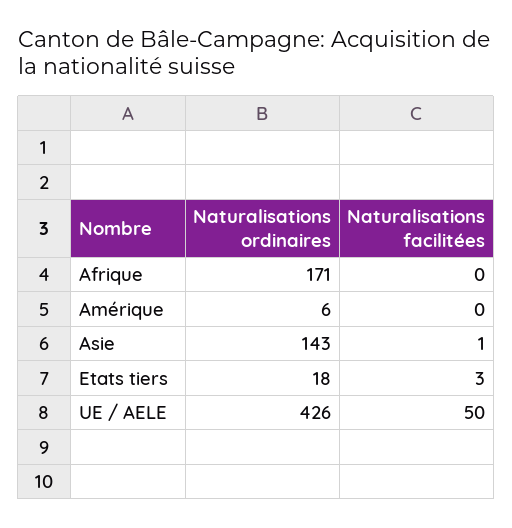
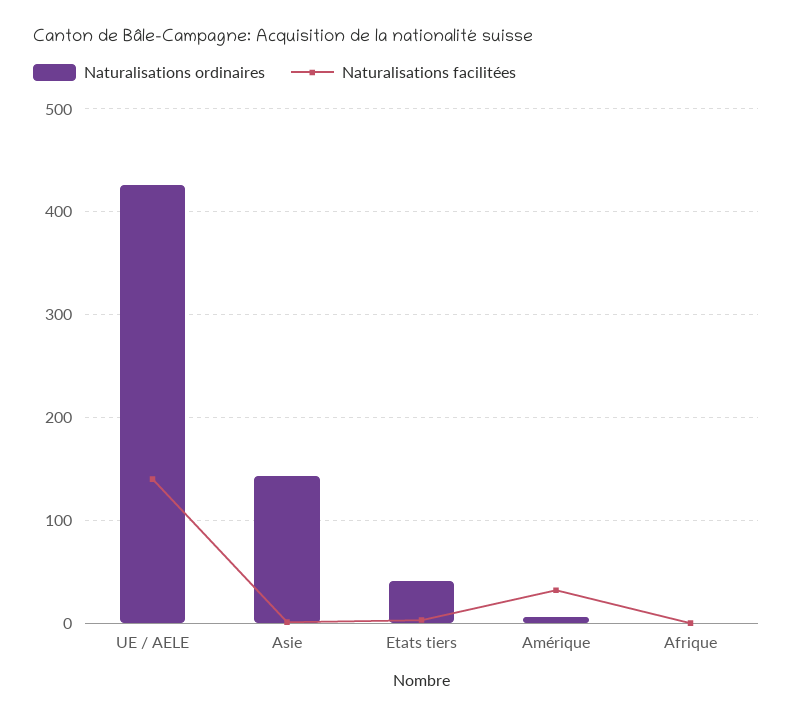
Naturalisations ordinaires, Afrique: 171 -> 0
Naturalisations facilitées, Amérique: 0 -> 30
Naturalisations ordinaires, Etats tiers: 18 -> 40
Naturalisations facilitées, UE / AELE: 50 -> 140

